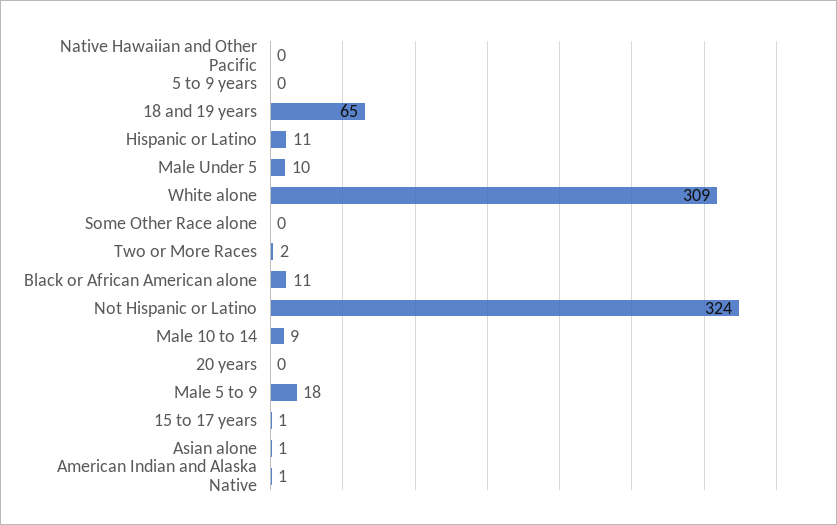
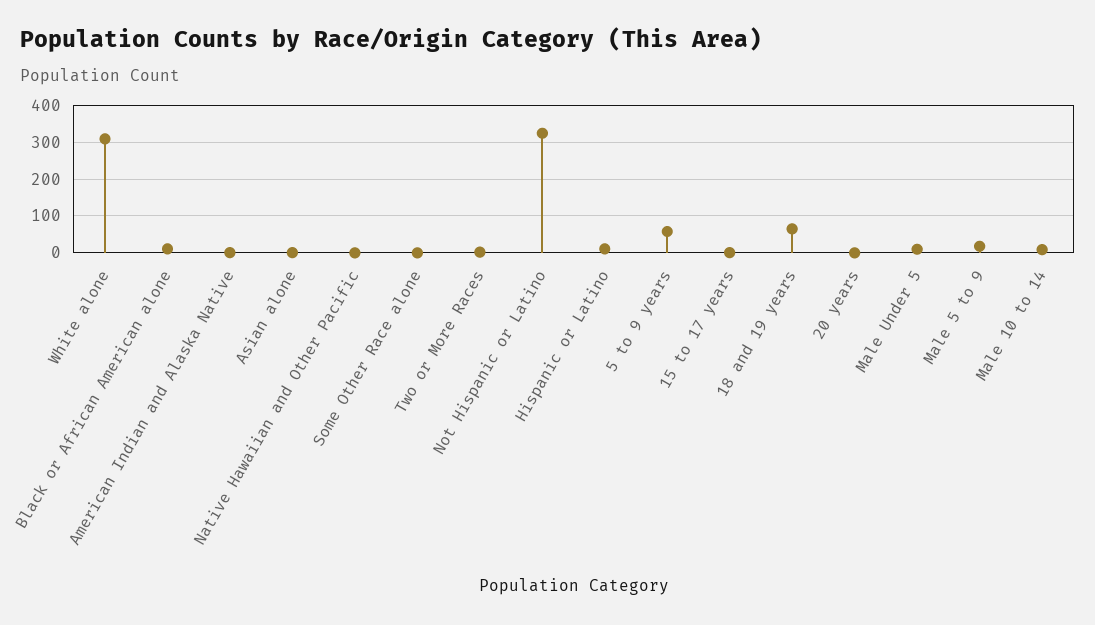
5 to 9 years: 0 -> 60

